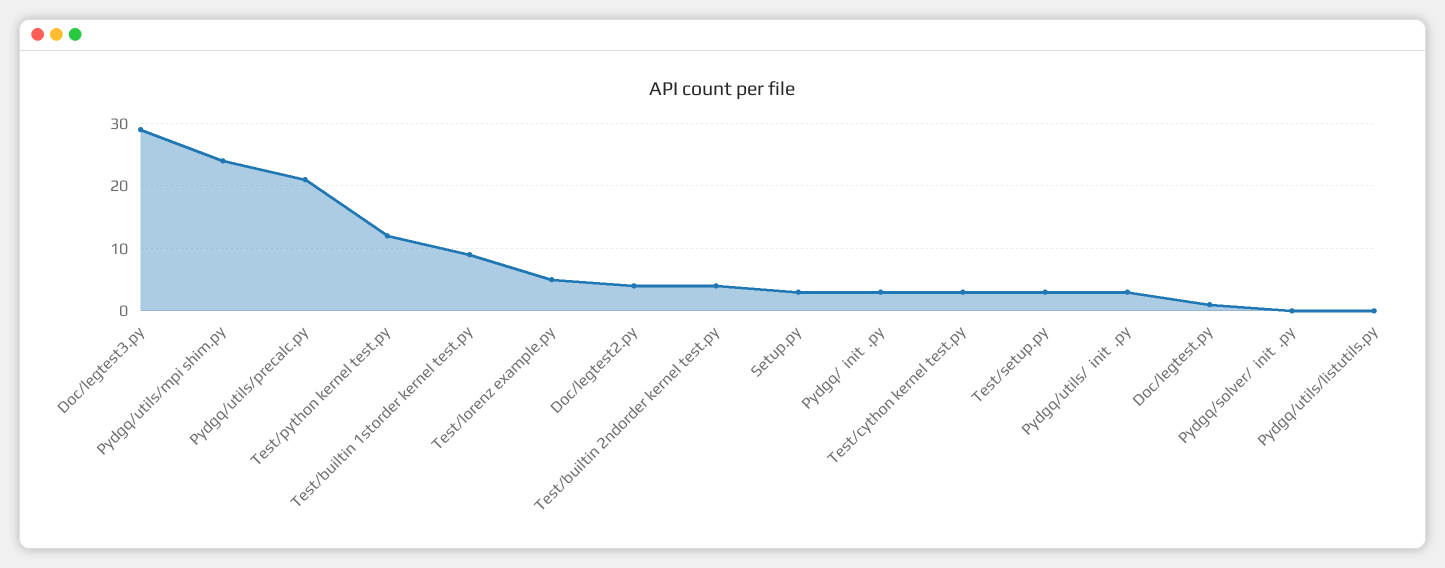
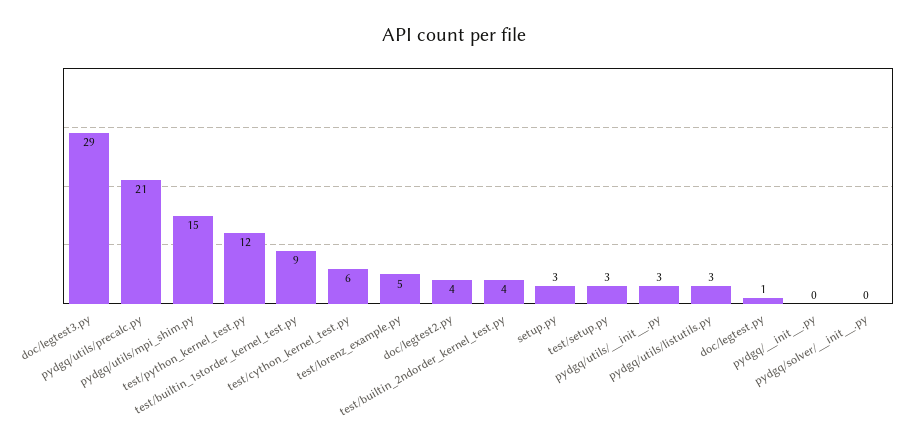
Pydgq/utils/mpi shim.py: 24 -> 15
Pydgq/  init  .py: 3 -> 0
Test/cython kernel test.py: 3 -> 6
Pydgq/utils/listutils.py: 0 -> 3

